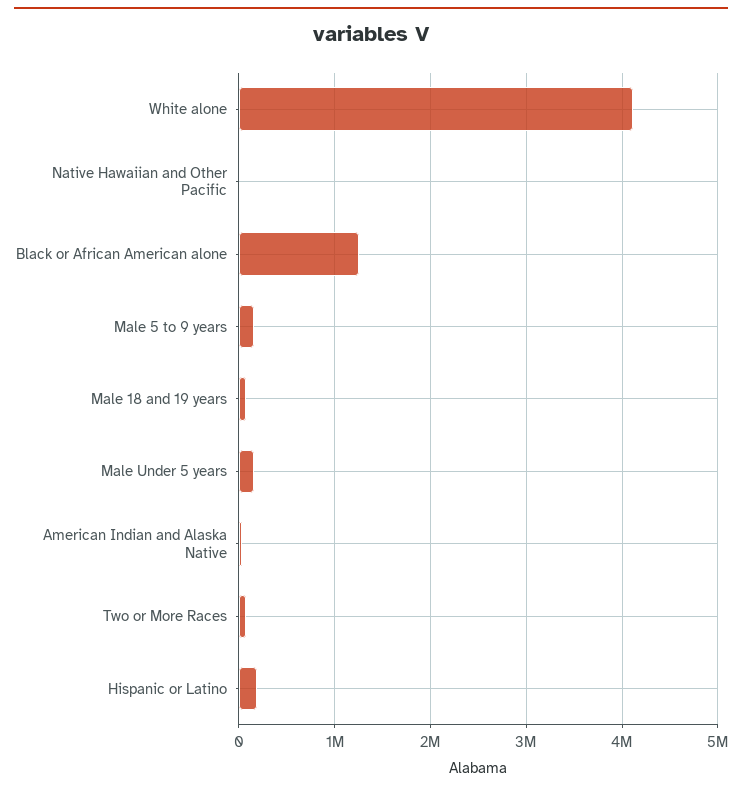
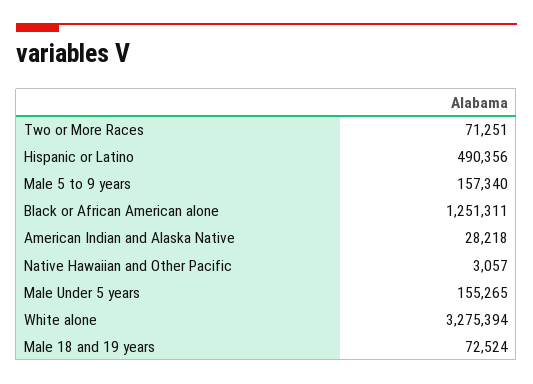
White alone: 4100000 -> 3275394
Hispanic or Latino: 200000 -> 490356

